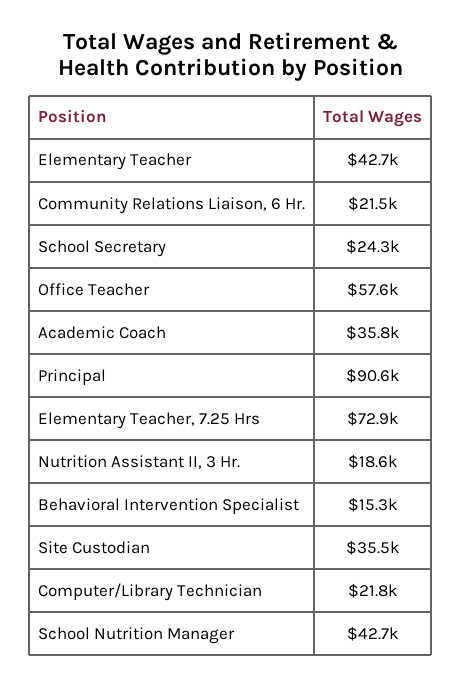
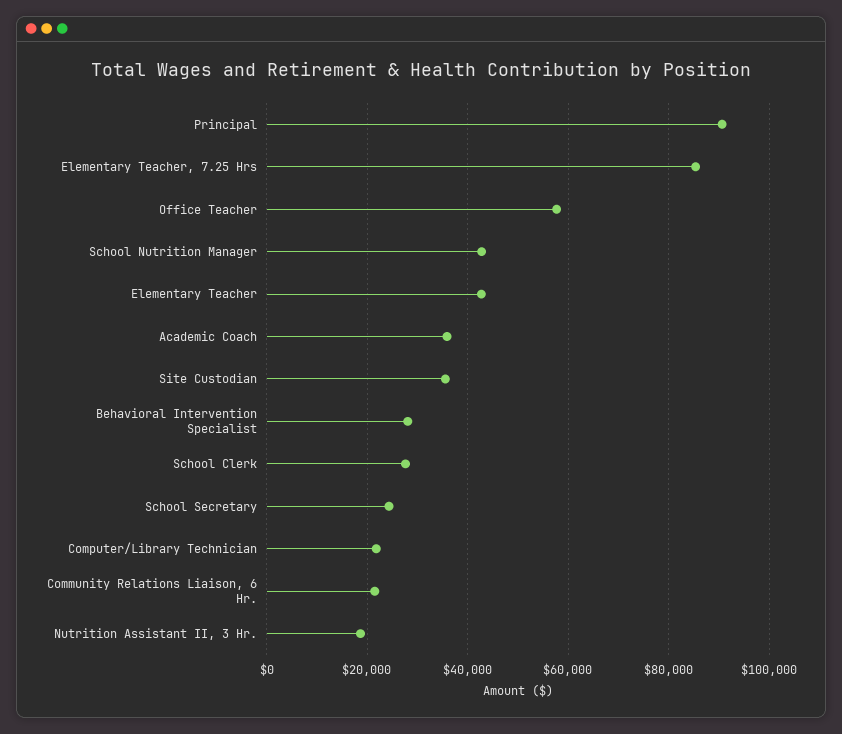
Elementary Teacher, 7.25 Hrs: 72900 -> 86000
Behavioral Intervention Specialist: 15300 -> 28000
School Clerk: none -> 28000

